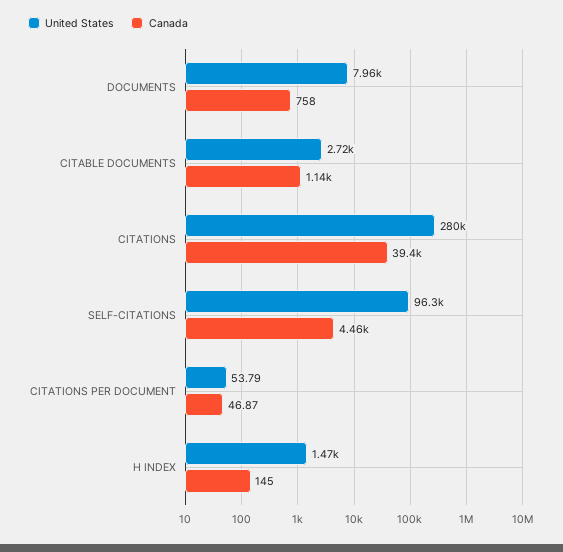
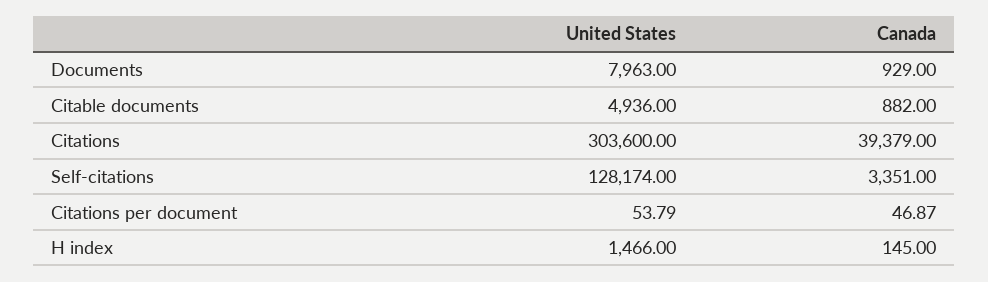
Canada, DOCUMENTS: 758 -> 929
United States, CITABLE DOCUMENTS: 2720 -> 4936
Canada, CITABLE DOCUMENTS: 1140 -> 882
United States, CITATIONS: 280000 -> 303600
United States, SELF-CITATIONS: 96300 -> 128174
Canada, SELF-CITATIONS: 4460 -> 3351

